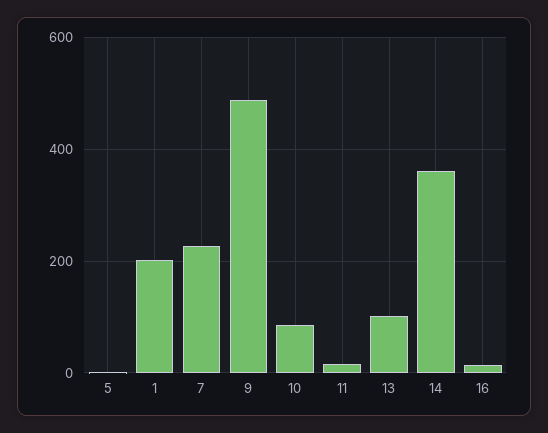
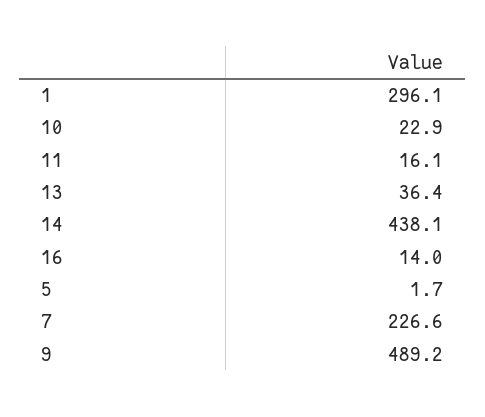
1: 200 -> 296.1
10: 80 -> 22.9
13: 100 -> 36.4
14: 360 -> 438.1

